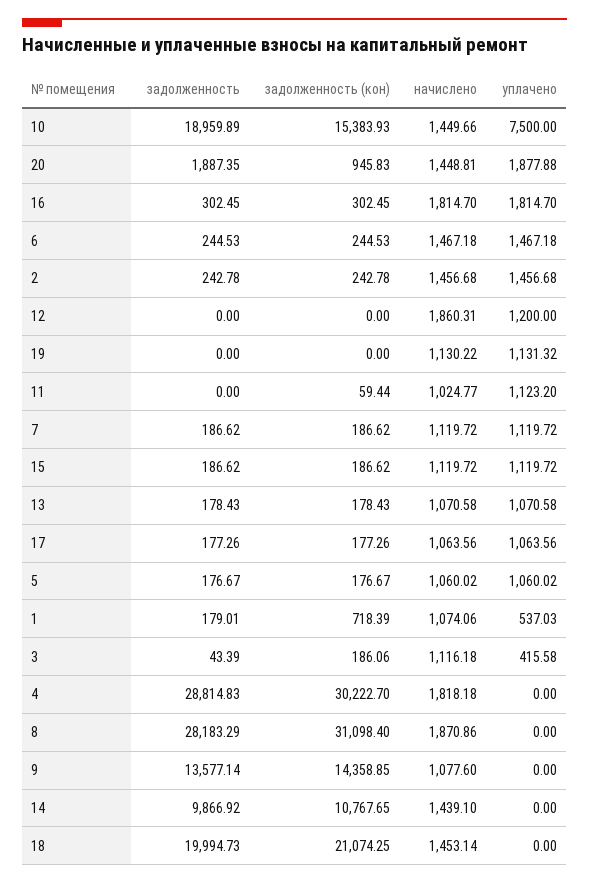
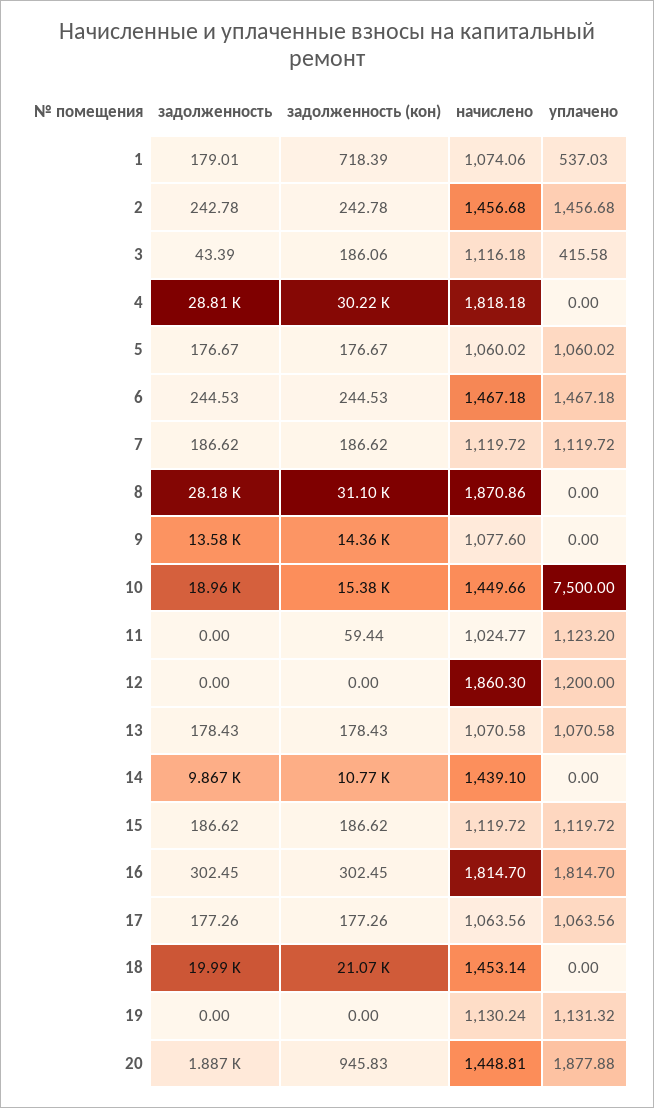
начислено, 12: 1860.31 -> 1860.3
начислено, 19: 1130.22 -> 1130.24

